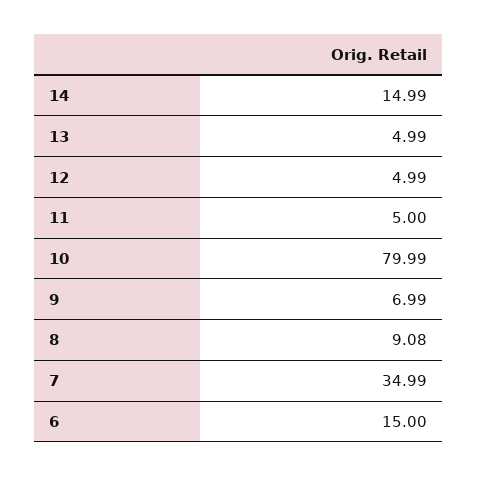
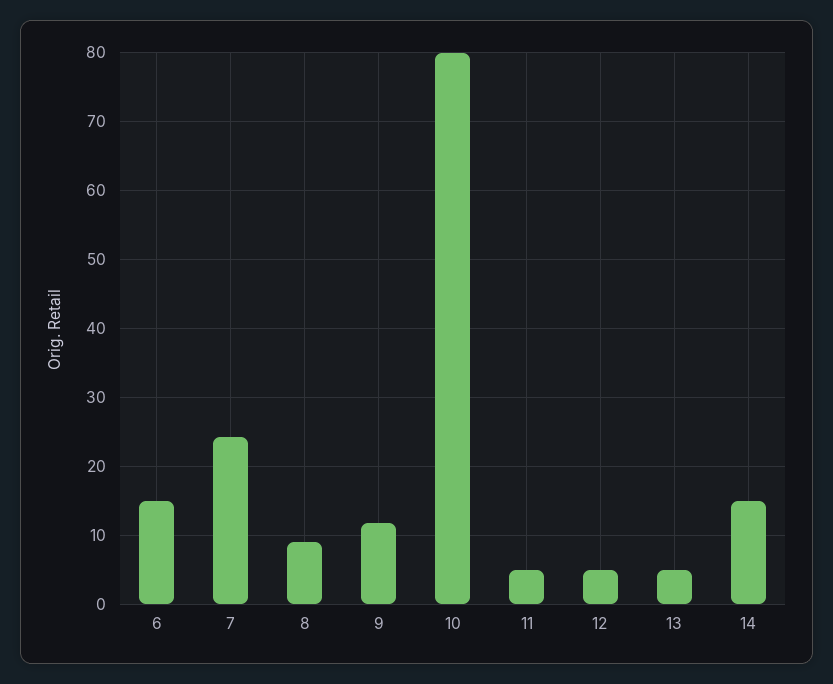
9: 6.99 -> 12
7: 34.99 -> 24

